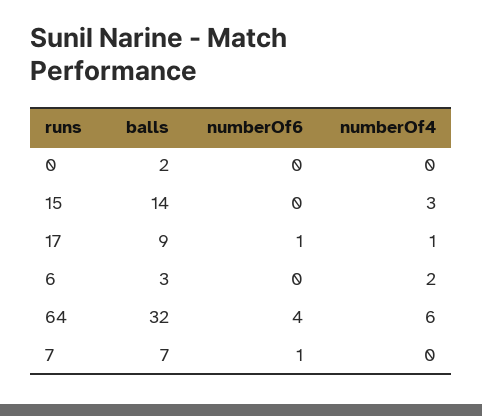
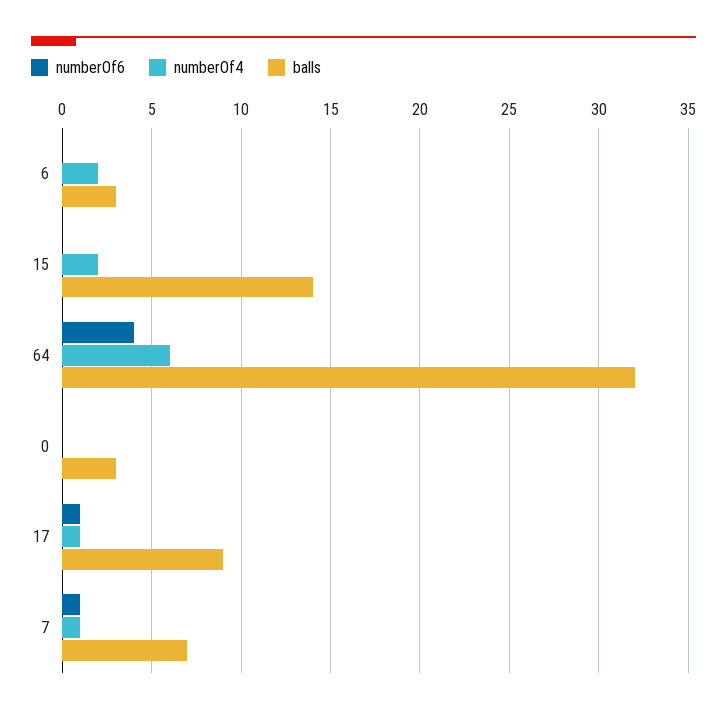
balls, 0: 2 -> 3
numberOf4, 15: 3 -> 2
numberOf4, 7: 0 -> 1

